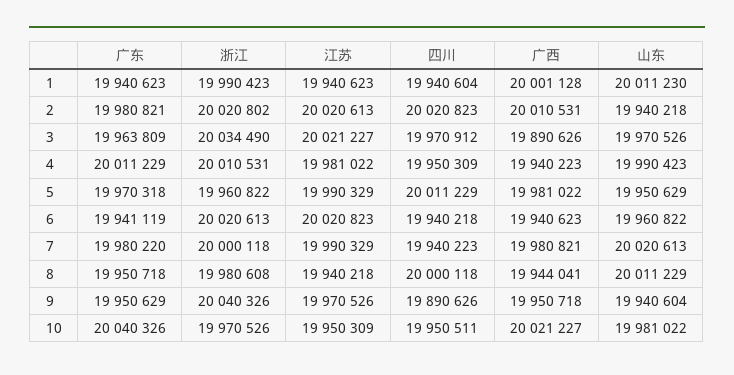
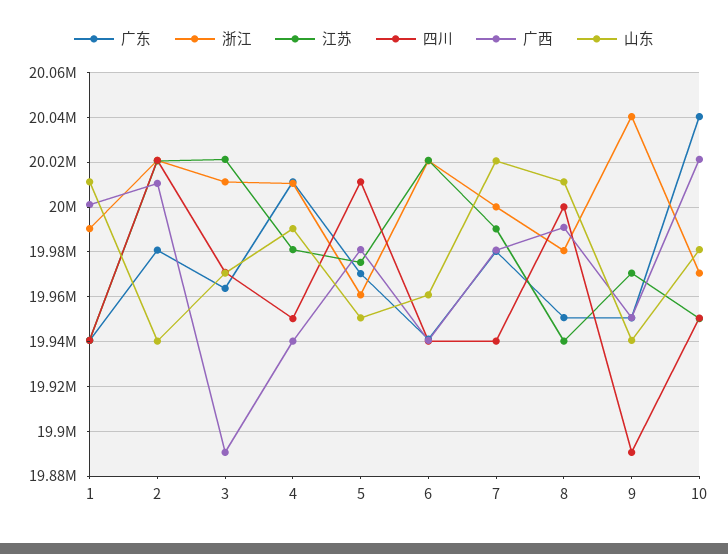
浙江, 3: 20034490 -> 20010000
江苏, 5: 19990329 -> 19975000
广西, 8: 19944041 -> 19990000

